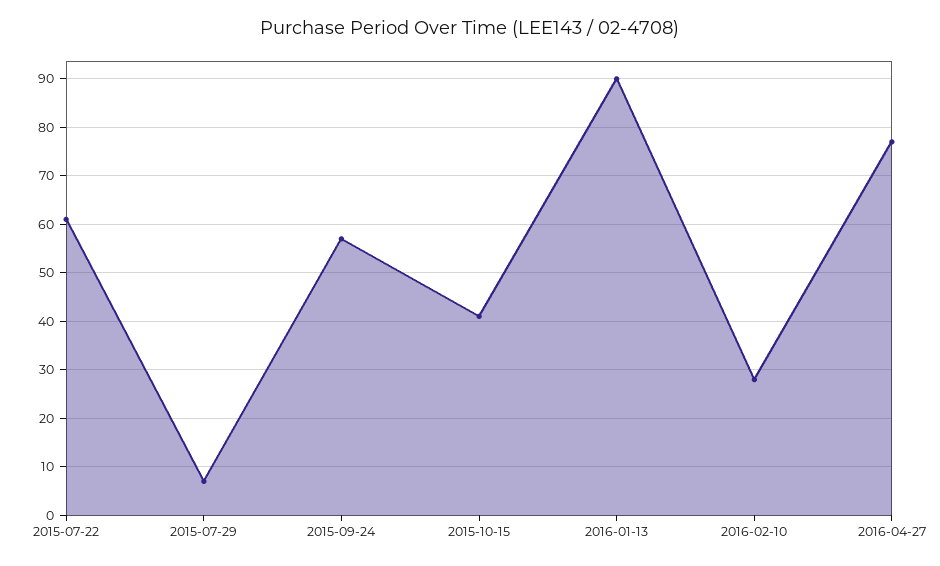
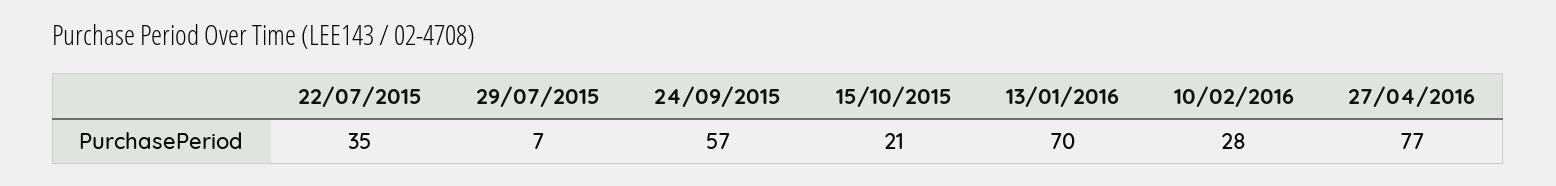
2015-07-22: 60 -> 35
2015-10-15: 40 -> 21
2016-01-13: 90 -> 70

